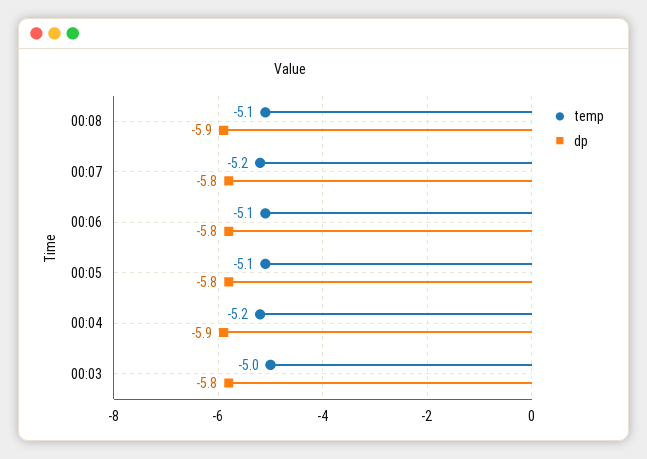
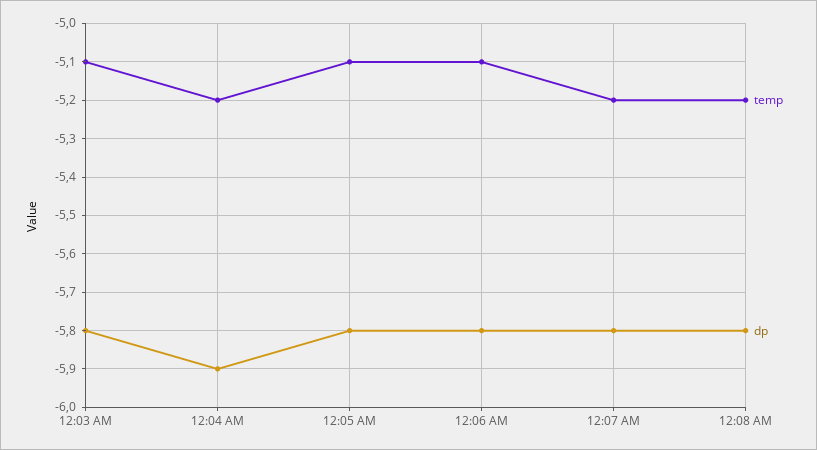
temp, 00:08: -5.1 -> -5.2
dp, 00:08: -5.9 -> -5.8
temp, 00:03: -5 -> -5.1

